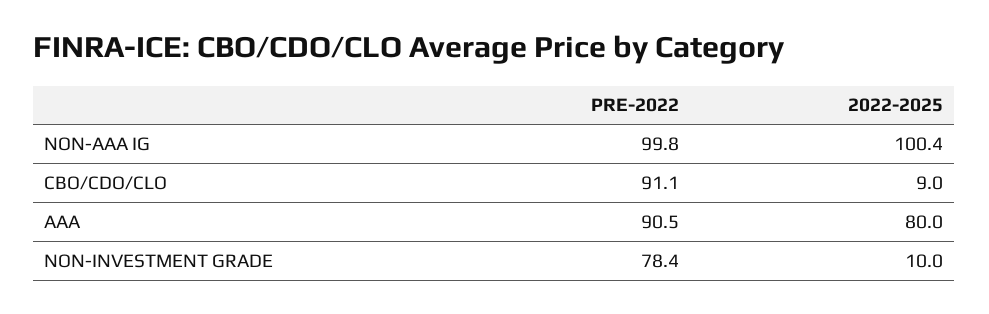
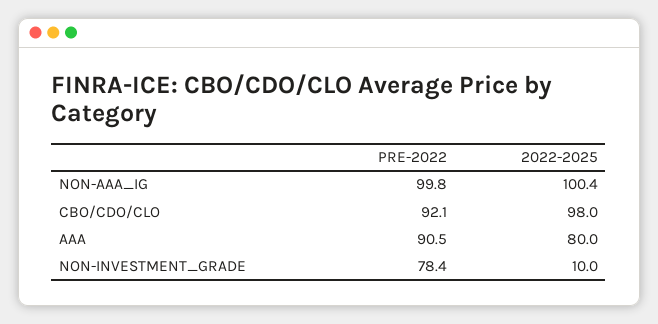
PRE-2022, CBO/CDO/CLO: 91.1 -> 92.1
2022-2025, CBO/CDO/CLO: 9 -> 98

